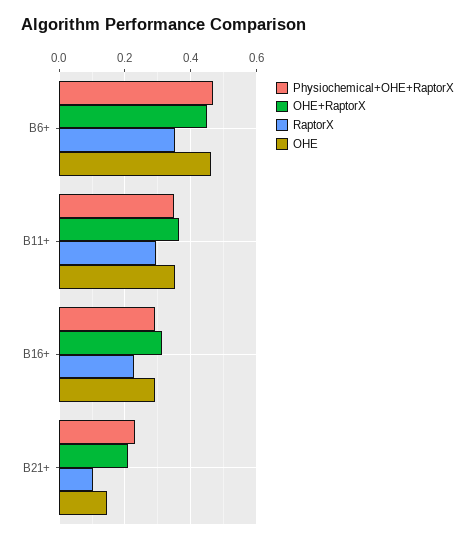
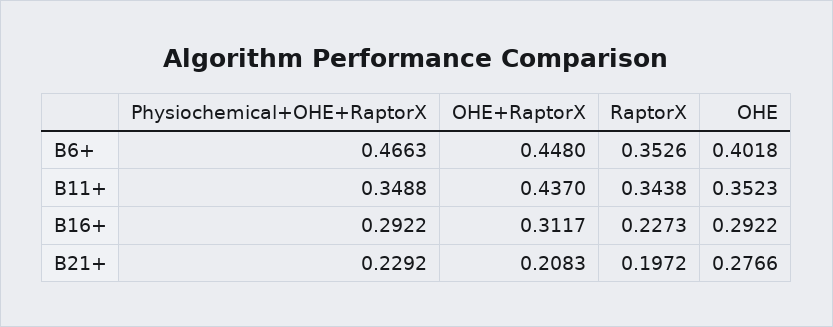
OHE, B6+: 0.46 -> 0.4018
OHE+RaptorX, B11+: 0.36 -> 0.437
RaptorX, B11+: 0.3 -> 0.3438
RaptorX, B21+: 0.1 -> 0.1972
OHE, B21+: 0.14 -> 0.2766

